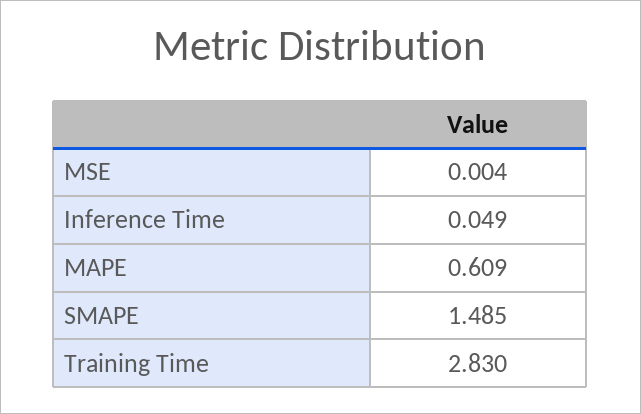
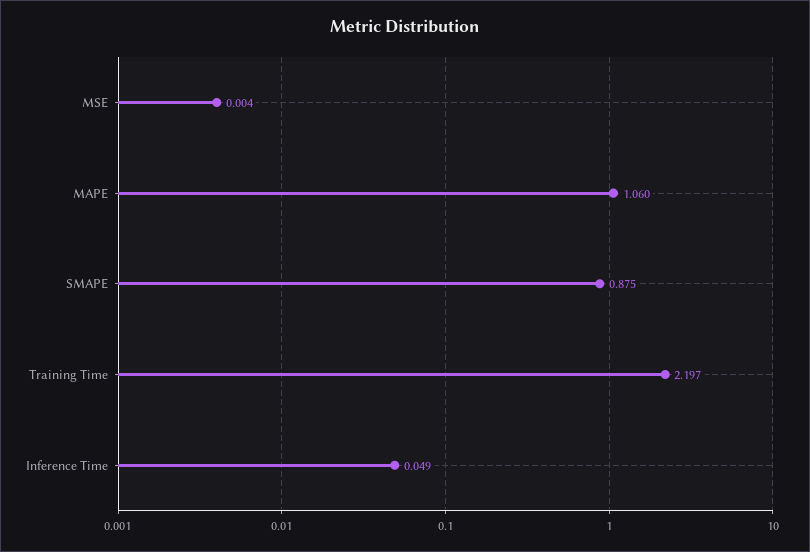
MAPE: 0.609 -> 1.06
SMAPE: 1.485 -> 0.875
Training Time: 2.83 -> 2.197

